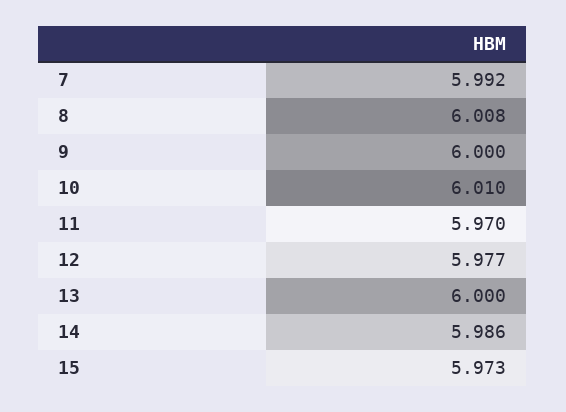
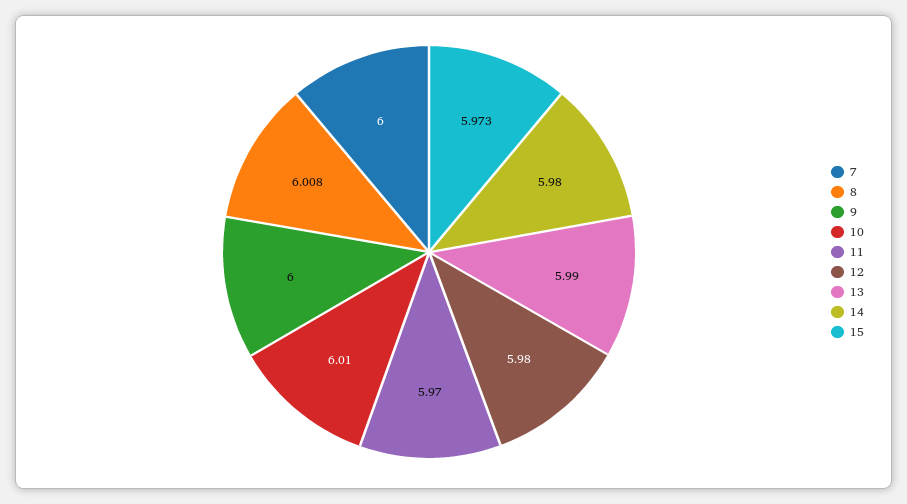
7: 5.992 -> 6
12: 5.977 -> 5.98
13: 6 -> 5.99
14: 5.986 -> 5.98

